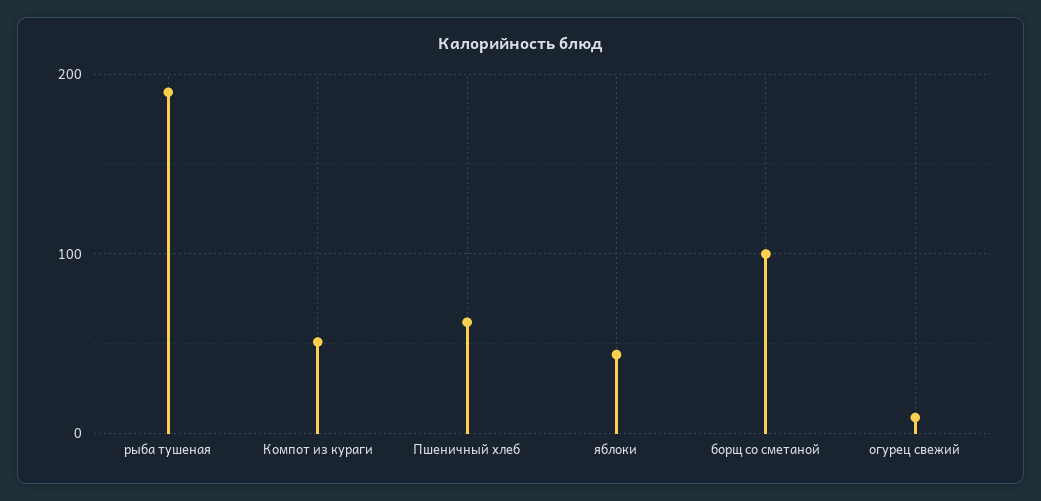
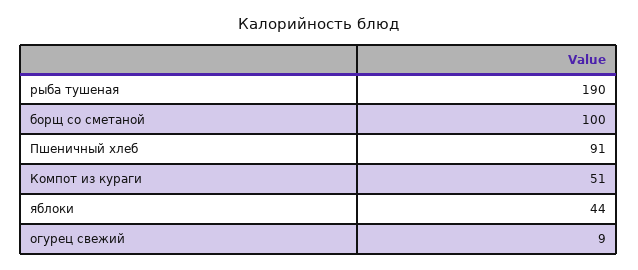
Пшеничный хлеб: 60 -> 91

